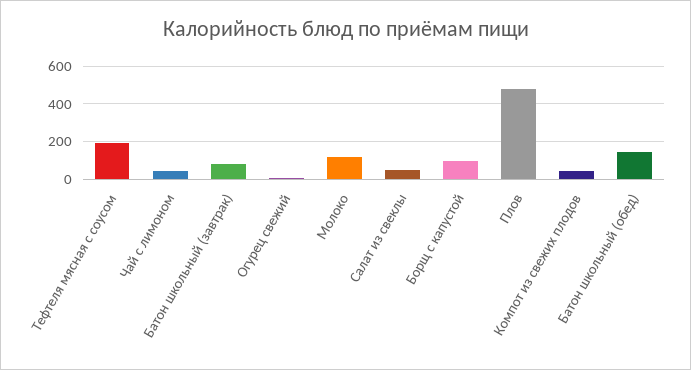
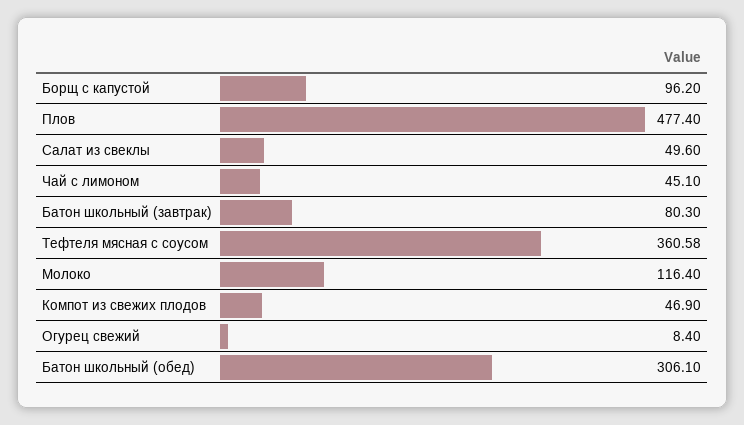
Тефтеля мясная с соусом: 200 -> 360.58
Батон школьный (обед): 150 -> 306.1

